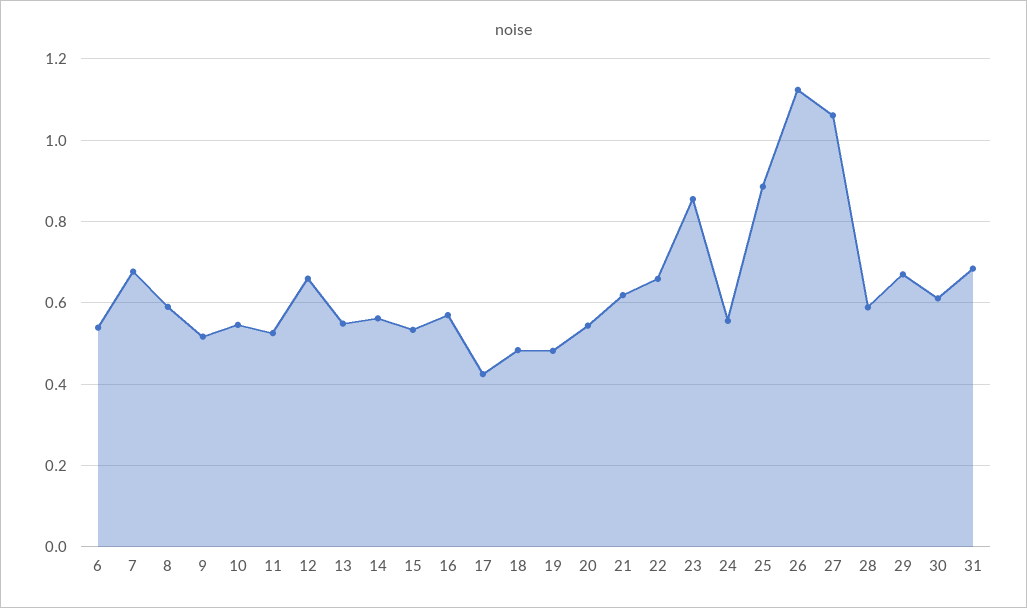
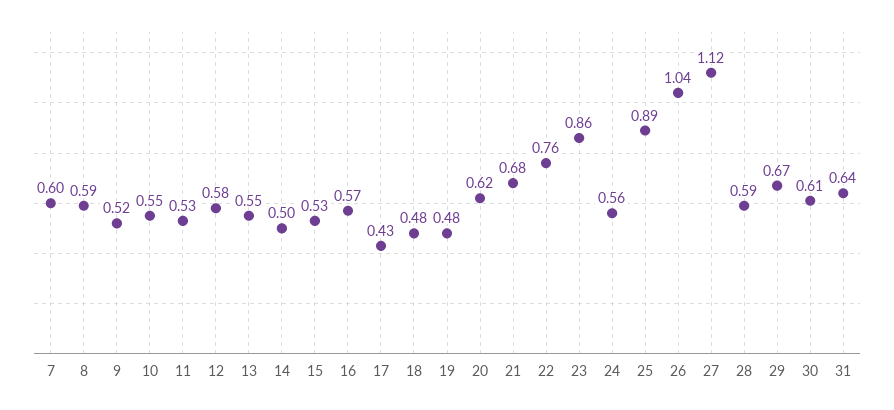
6: 0.54 -> none
7: 0.68 -> 0.6
12: 0.66 -> 0.58
14: 0.56 -> 0.5
20: 0.54 -> 0.62
21: 0.62 -> 0.68
22: 0.66 -> 0.76
26: 1.12 -> 1.04
27: 1.06 -> 1.12
31: 0.68 -> 0.64

